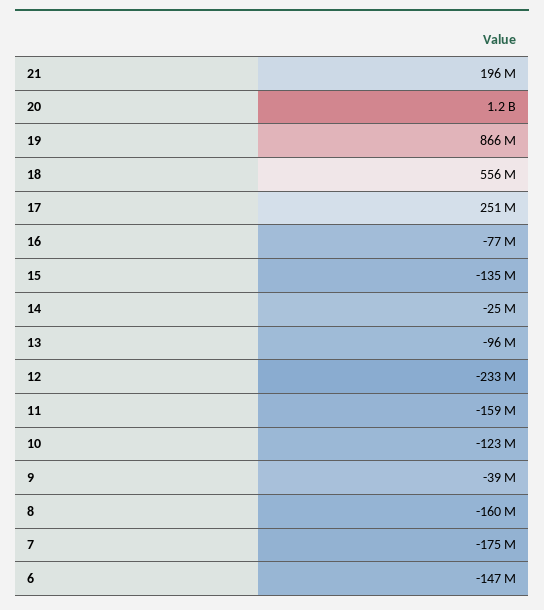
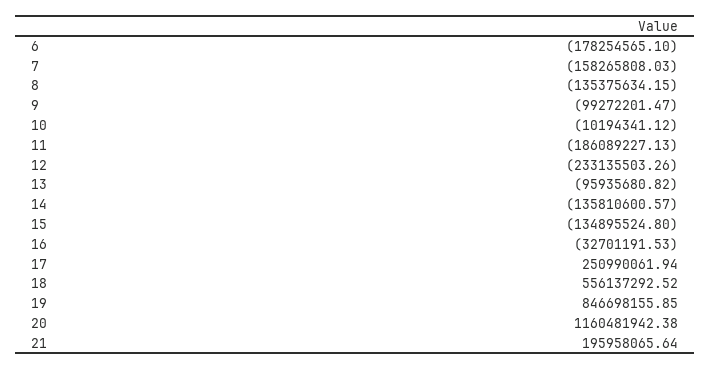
19: 866000000 -> 846698155.85
16: -77000000 -> -32701191.53
14: -25000000 -> -135810600.57
11: -159000000 -> -186089227.13
10: -123000000 -> -10194341.12
9: -39000000 -> -99272201.47
8: -160000000 -> -135375634.15
7: -175000000 -> -158265808.03
6: -147000000 -> -178254565.1

